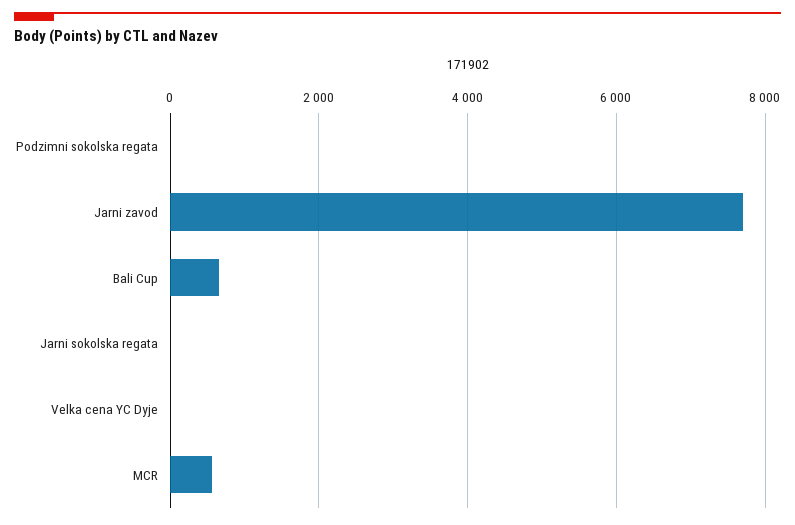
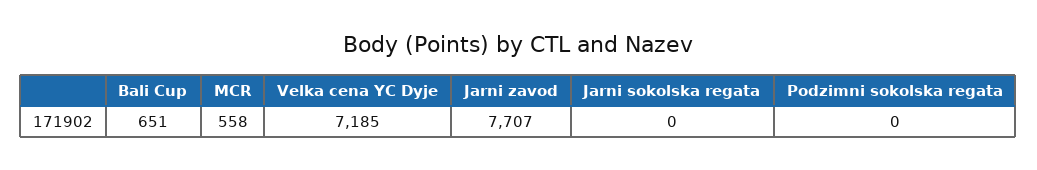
Velka cena YC Dyje: 0 -> 7185

